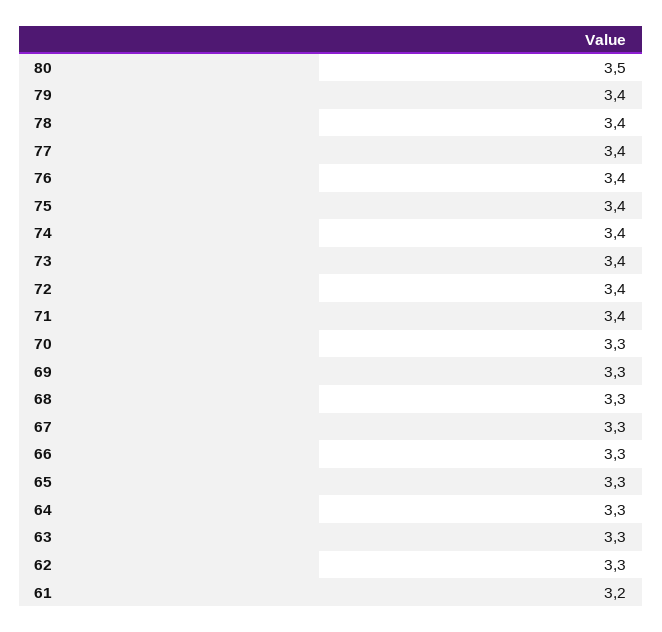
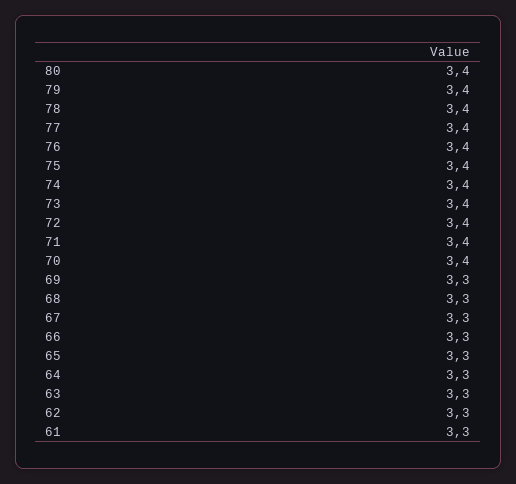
80: 3.5 -> 3.4
70: 3.3 -> 3.4
61: 3.2 -> 3.3

